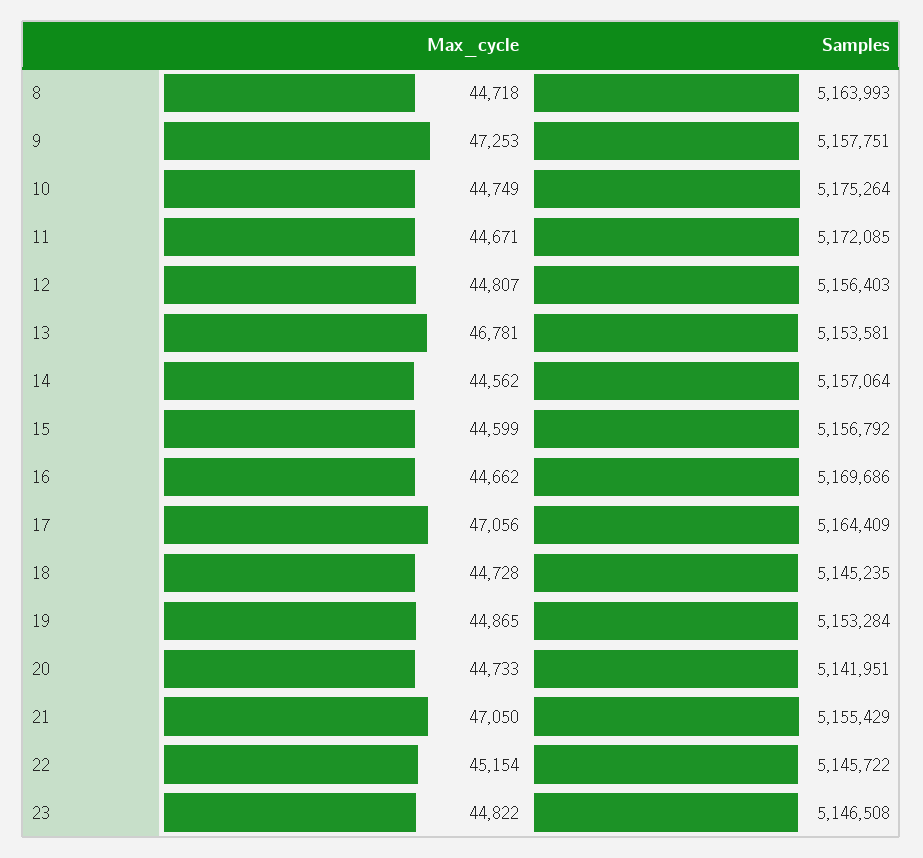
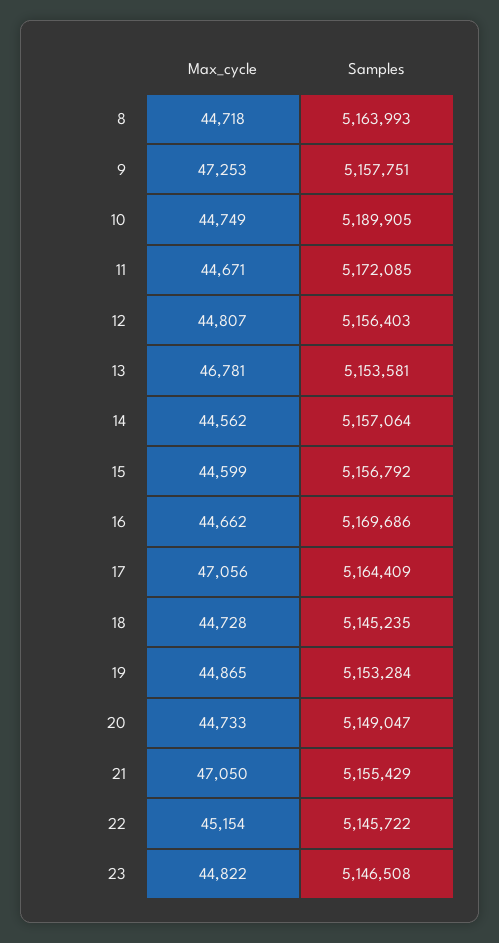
Samples, 10: 5175264 -> 5189905
Samples, 20: 5141951 -> 5149047

